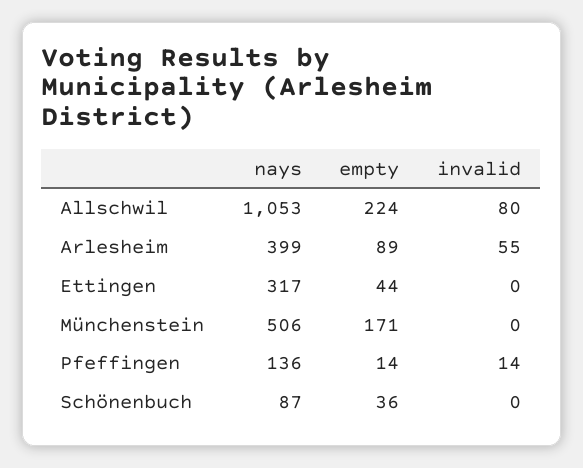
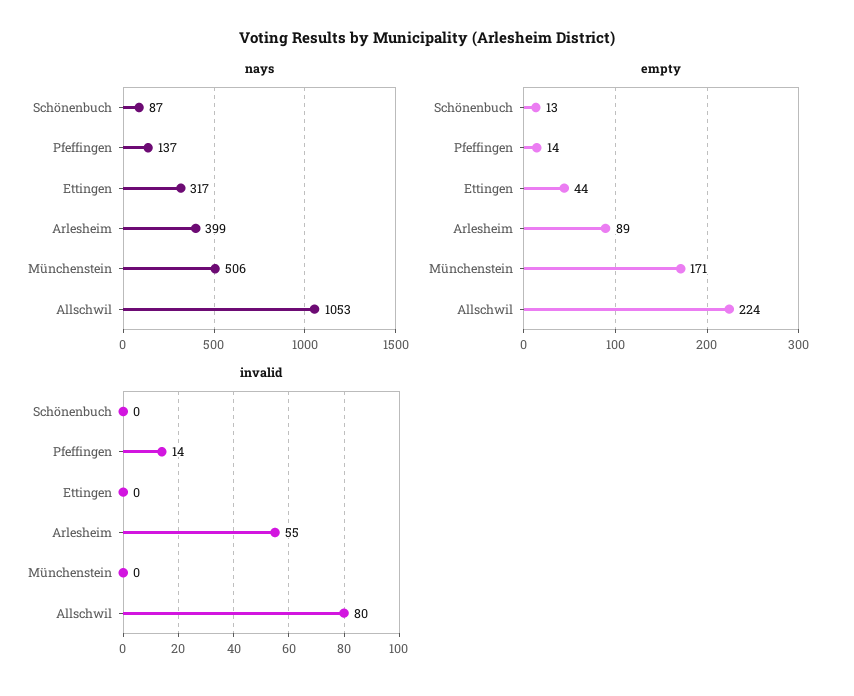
nays, Pfeffingen: 136 -> 137
empty, Schönenbuch: 36 -> 13

